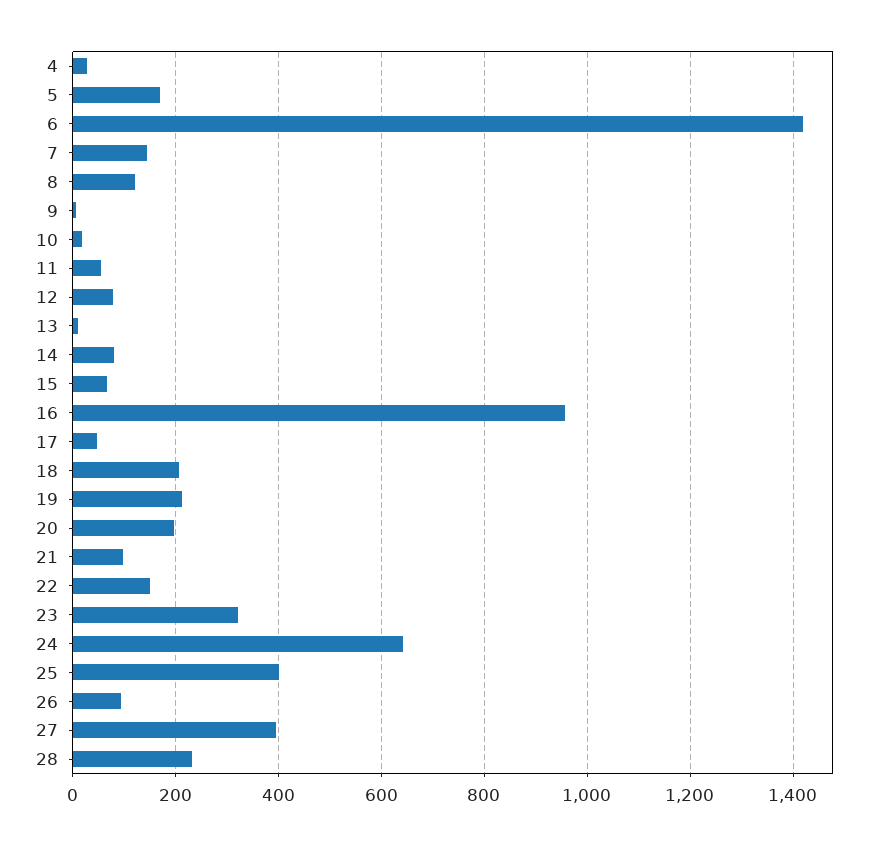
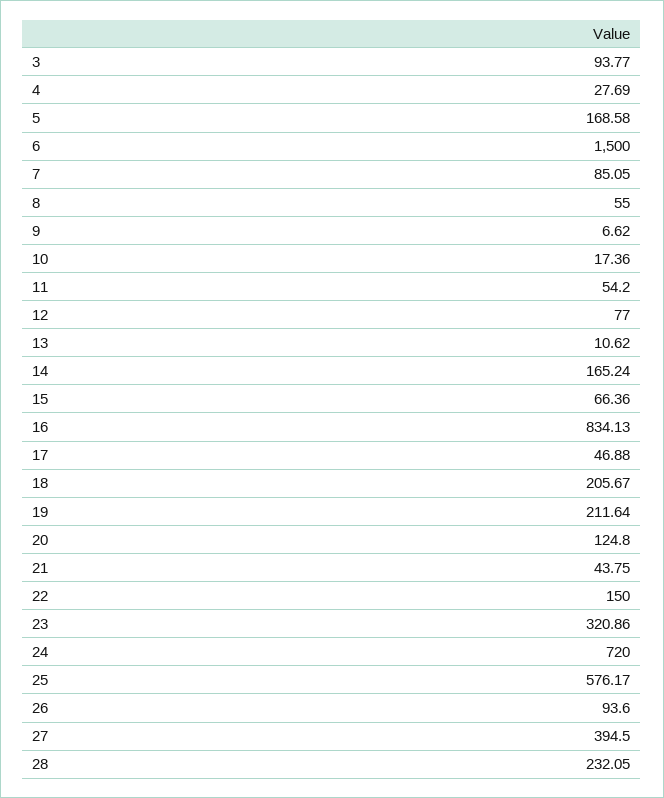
6: 1420 -> 1500
7: 140 -> 85.05
8: 120 -> 55
14: 80 -> 165.24
16: 960 -> 834.13
20: 200 -> 124.8
21: 100 -> 43.75
24: 640 -> 720
25: 400 -> 576.17
3: none -> 93.77

